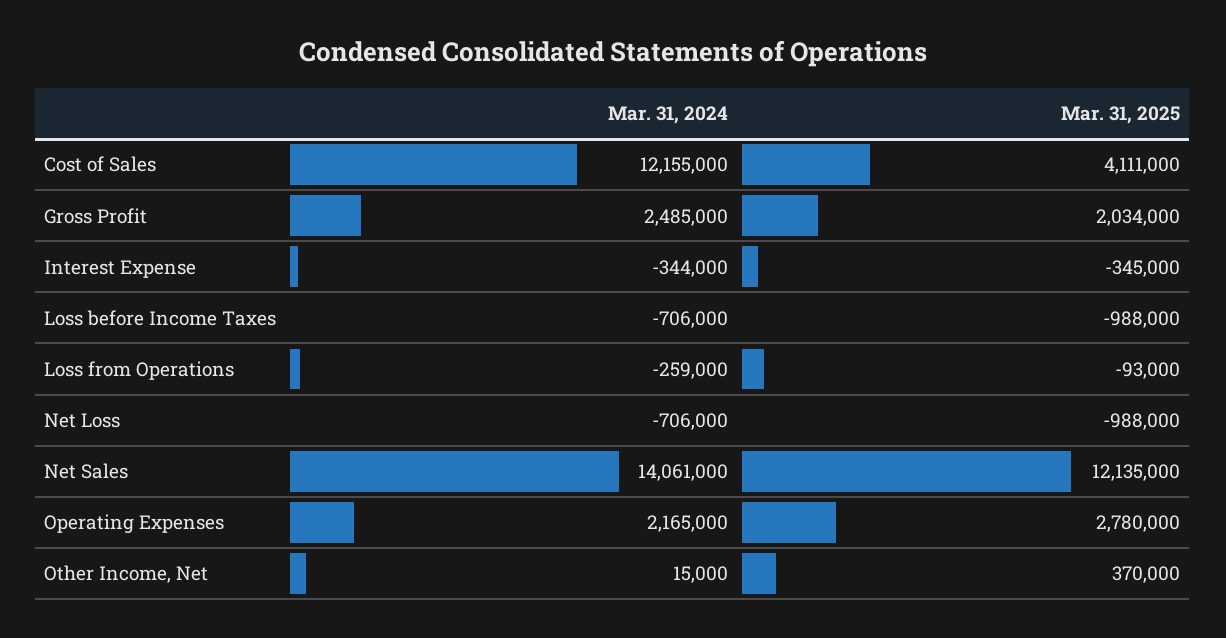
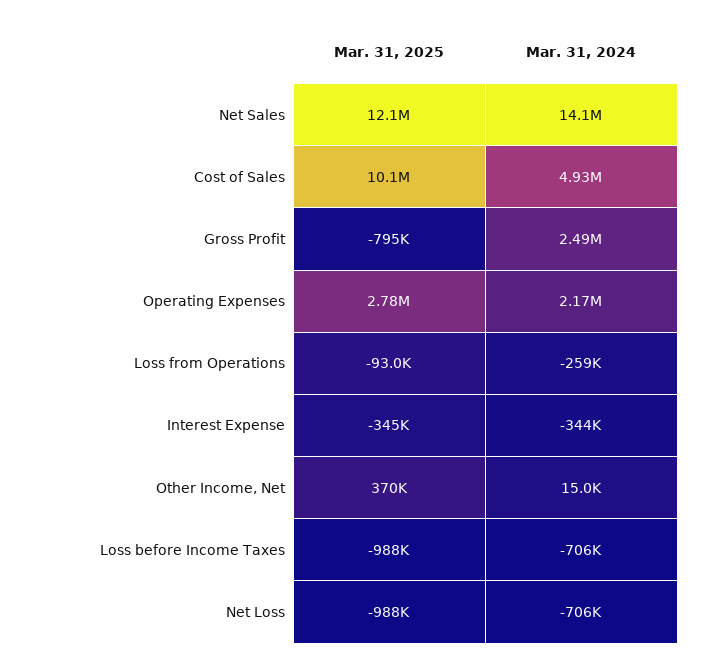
Mar. 31, 2024, Cost of Sales: 12155000 -> 4930000
Mar. 31, 2025, Cost of Sales: 4111000 -> 10100000
Mar. 31, 2025, Gross Profit: 2034000 -> -795000

